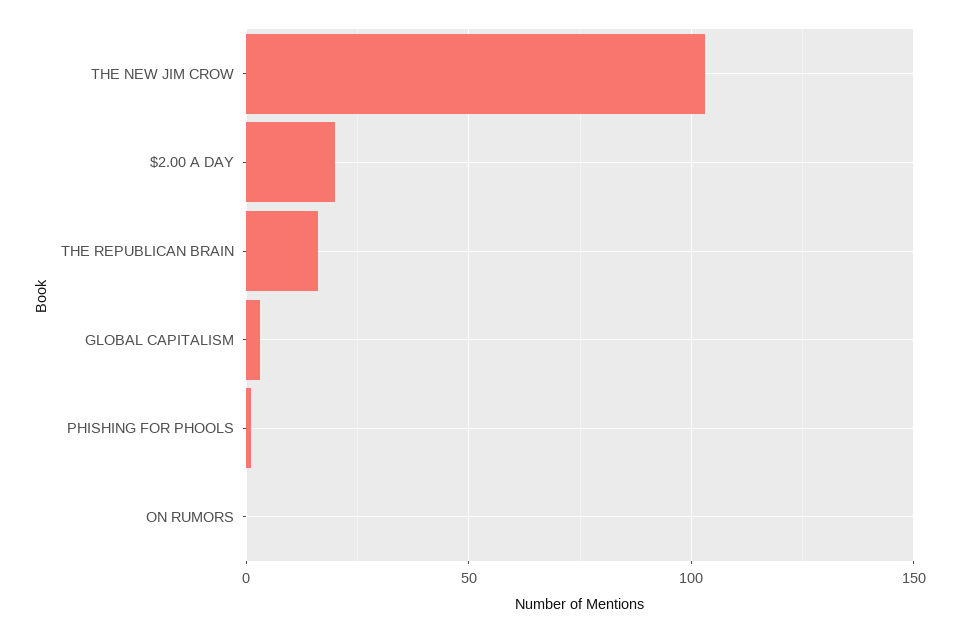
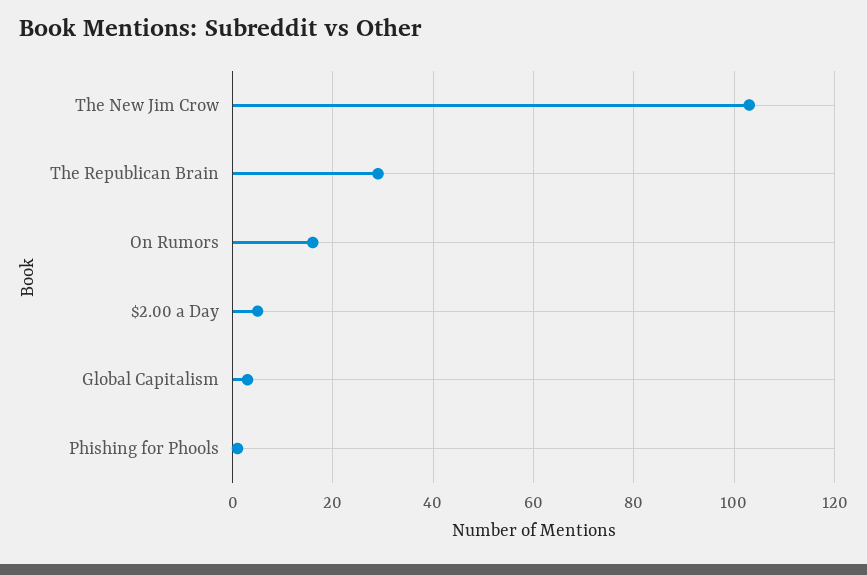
$2.00 A DAY: 20 -> 5
THE REPUBLICAN BRAIN: 15 -> 30
ON RUMORS: 0 -> 15

